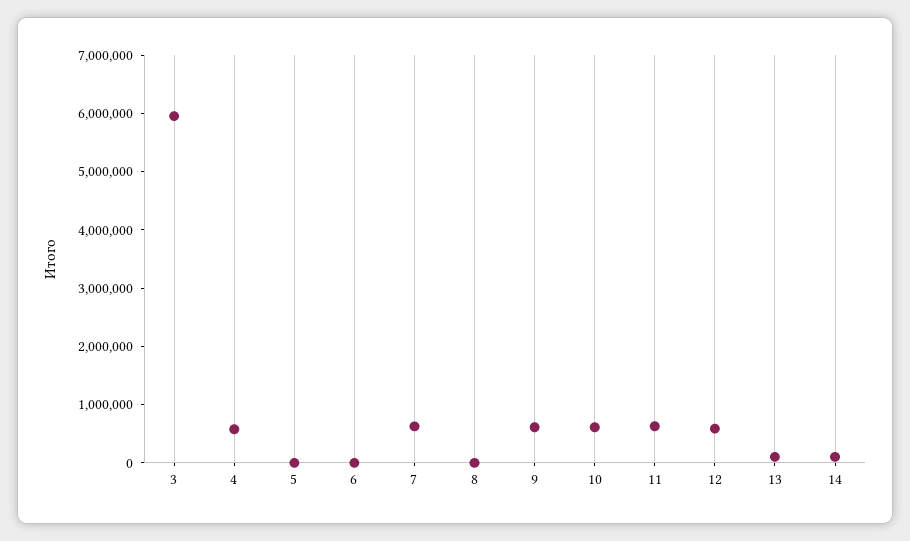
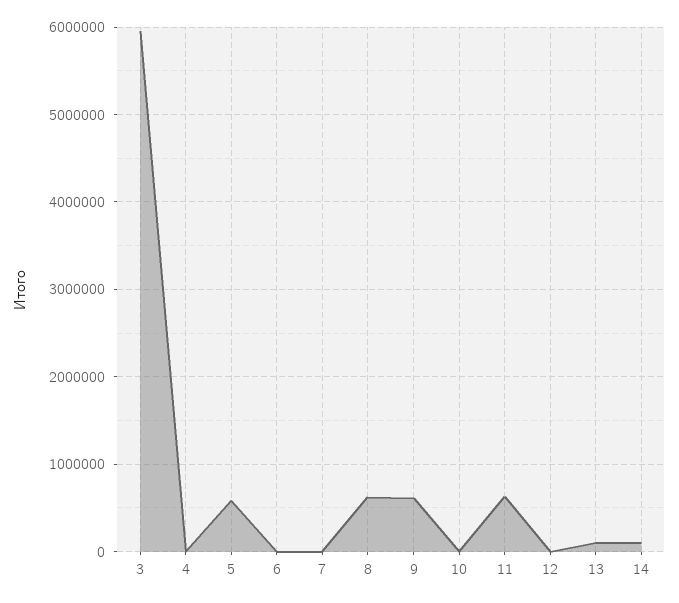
4: 600000 -> 0
5: 0 -> 600000
7: 600000 -> 0
8: 0 -> 600000
10: 600000 -> 0
12: 600000 -> 0

